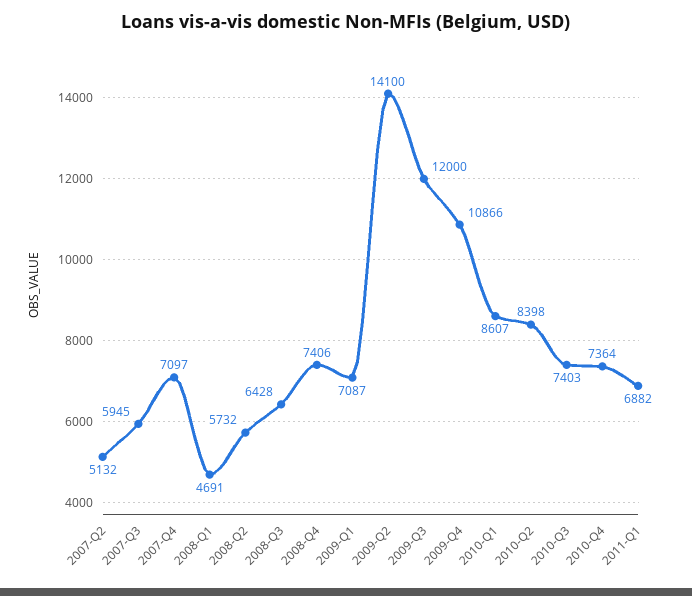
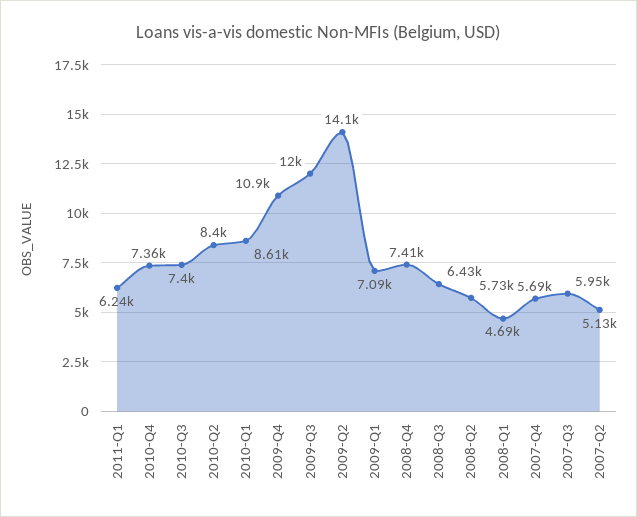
2007-Q4: 7097 -> 5690
2011-Q1: 6882 -> 6240

